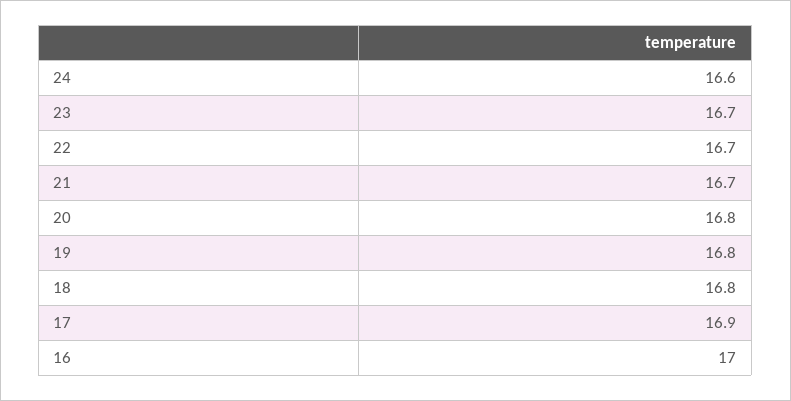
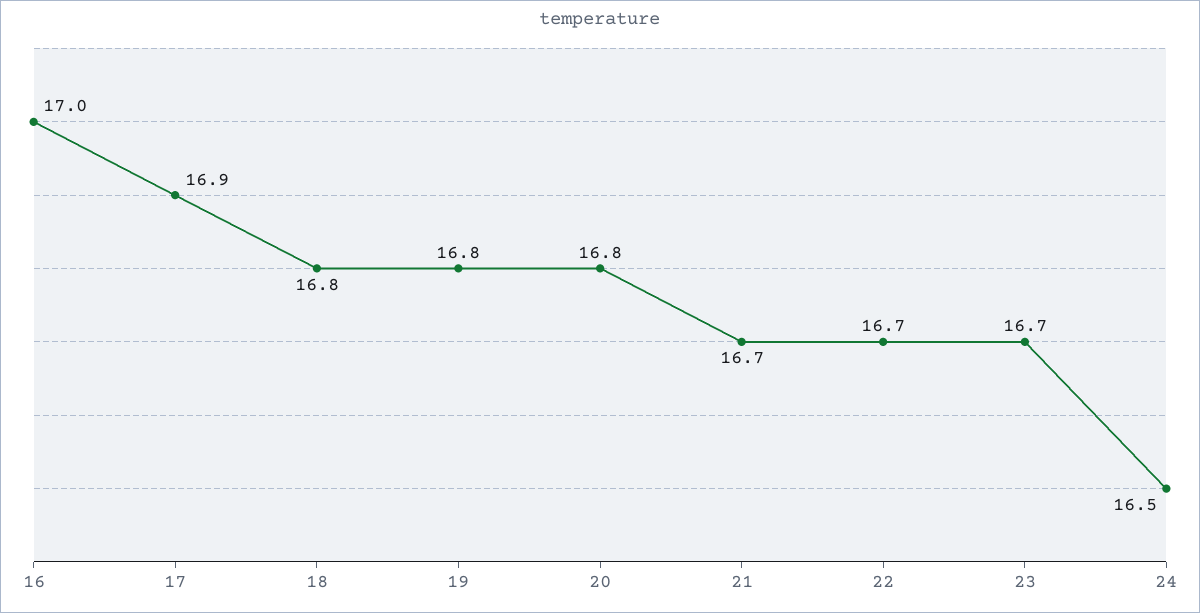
24: 16.6 -> 16.5

